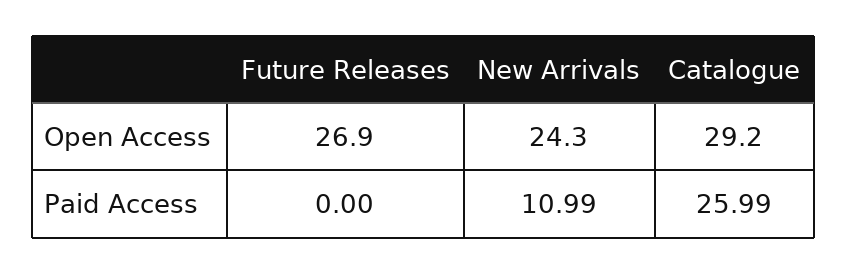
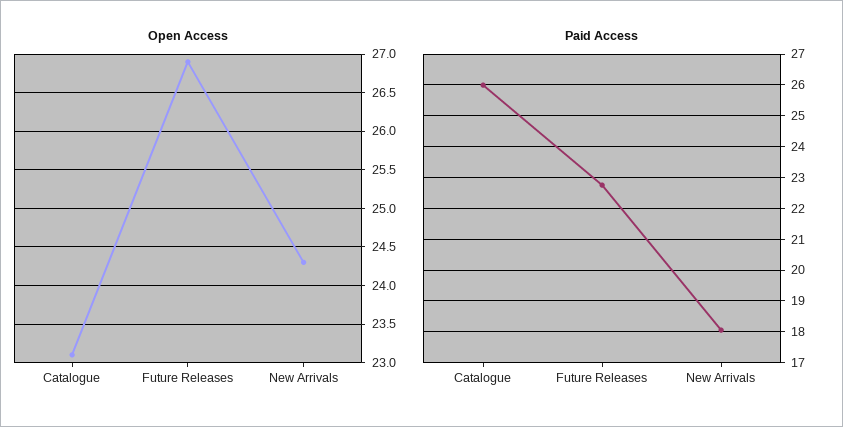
Open Access, Catalogue: 29.2 -> 23.1
Paid Access, Future Releases: 0 -> 22.8
Paid Access, New Arrivals: 10.99 -> 18

